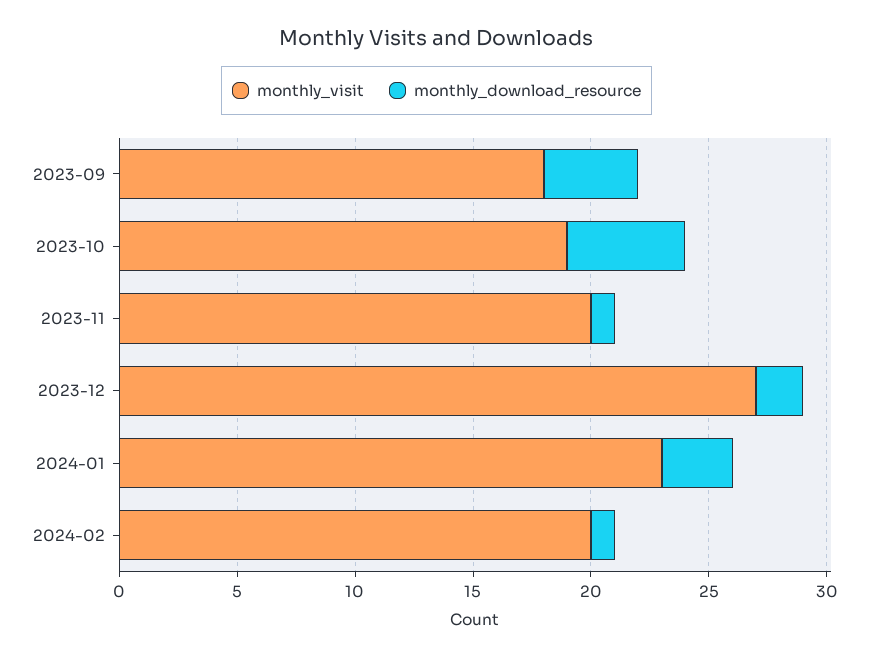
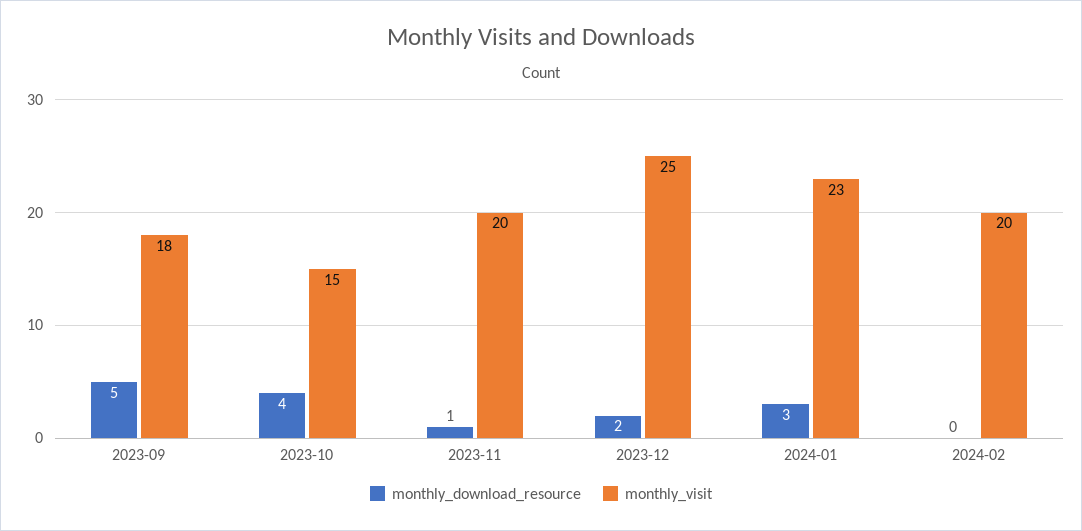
monthly_download_resource, 2023-09: 4 -> 5
monthly_visit, 2023-10: 19 -> 15
monthly_download_resource, 2023-10: 5 -> 4
monthly_visit, 2023-12: 27 -> 25
monthly_download_resource, 2024-02: 1 -> 0

